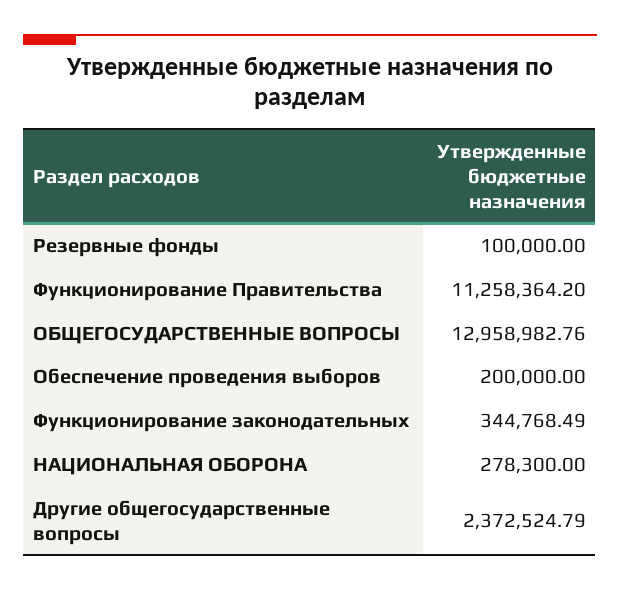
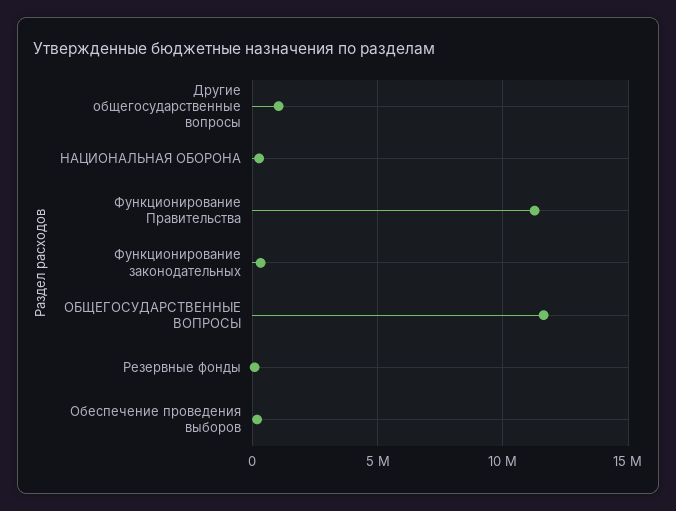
ОБЩЕГОСУДАРСТВЕННЫЕ ВОПРОСЫ: 12958982.76 -> 11500000
Другие общегосударственные вопросы: 2372524.79 -> 1000000

